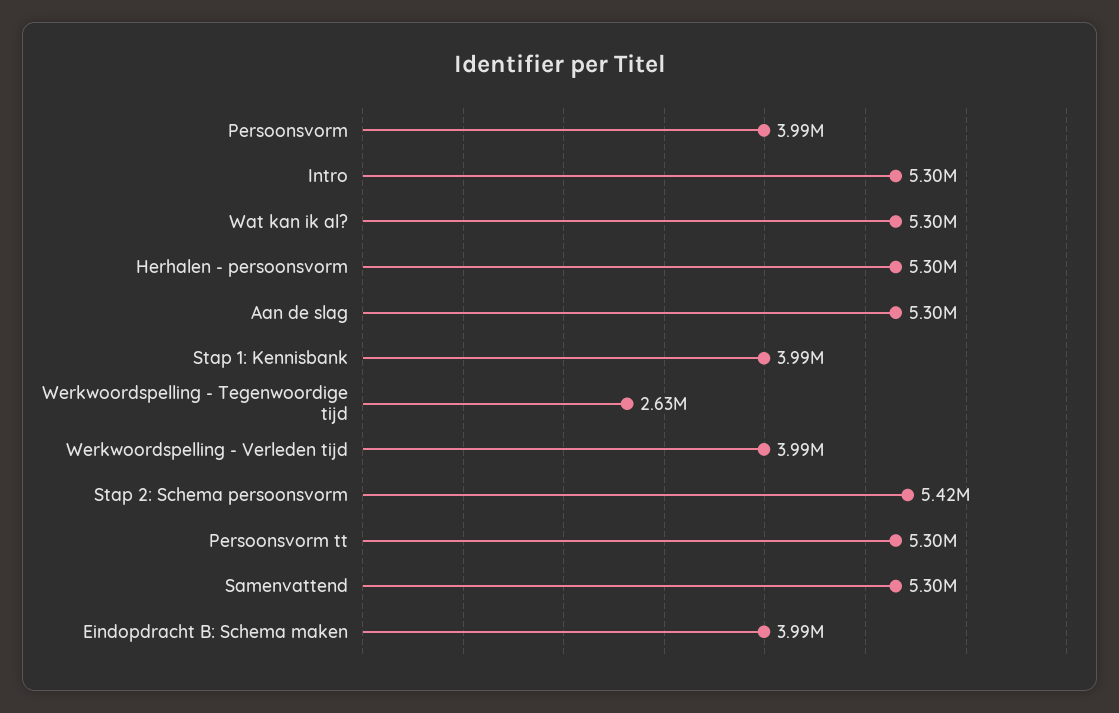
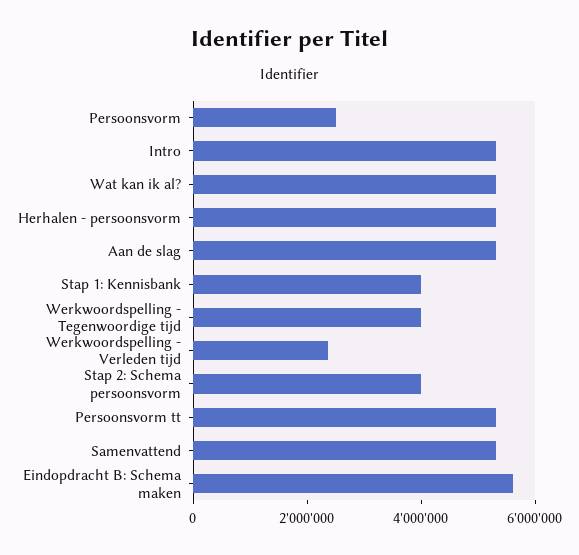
Persoonsvorm: 3990000 -> 2500000
Werkwoordspelling - Tegenwoordige tijd: 2630000 -> 4000000
Werkwoordspelling - Verleden tijd: 3990000 -> 2500000
Stap 2: Schema persoonsvorm: 5420000 -> 4000000
Eindopdracht B: Schema maken: 3990000 -> 5500000

